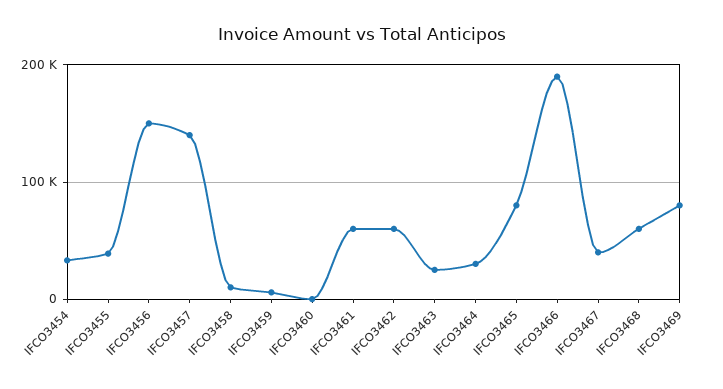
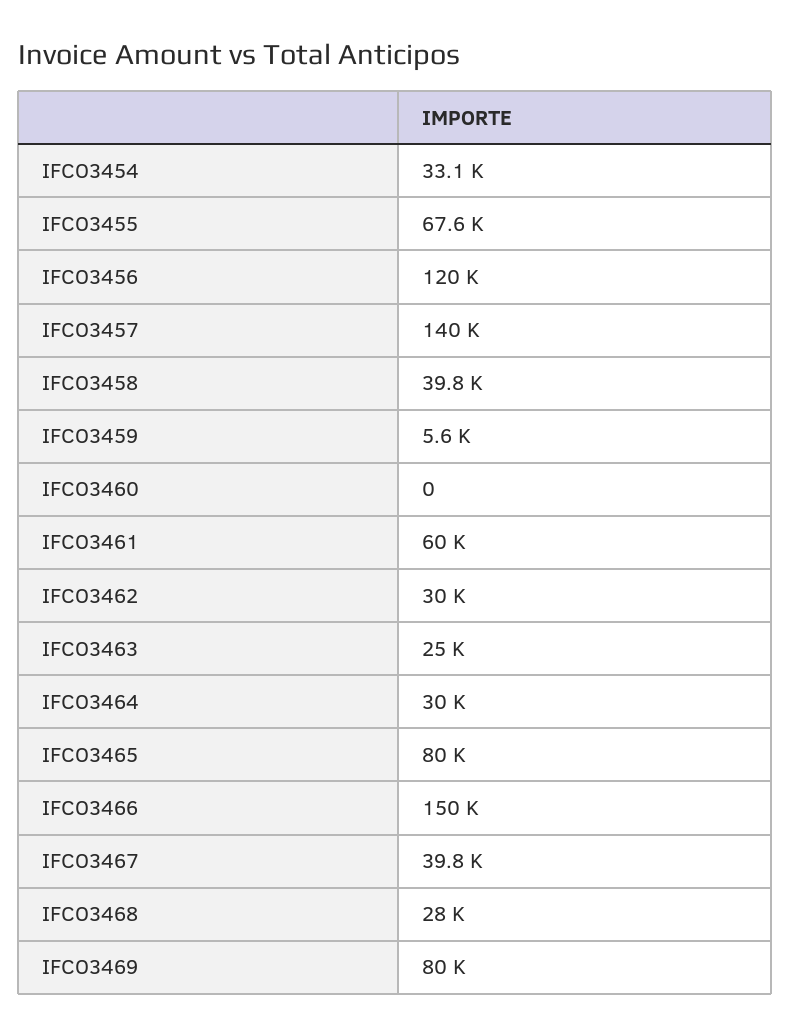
IFCO3455: 40000 -> 67600
IFCO3456: 150000 -> 120000
IFCO3458: 10000 -> 39800
IFCO3462: 60000 -> 30000
IFCO3466: 190000 -> 150000
IFCO3468: 60000 -> 28000

